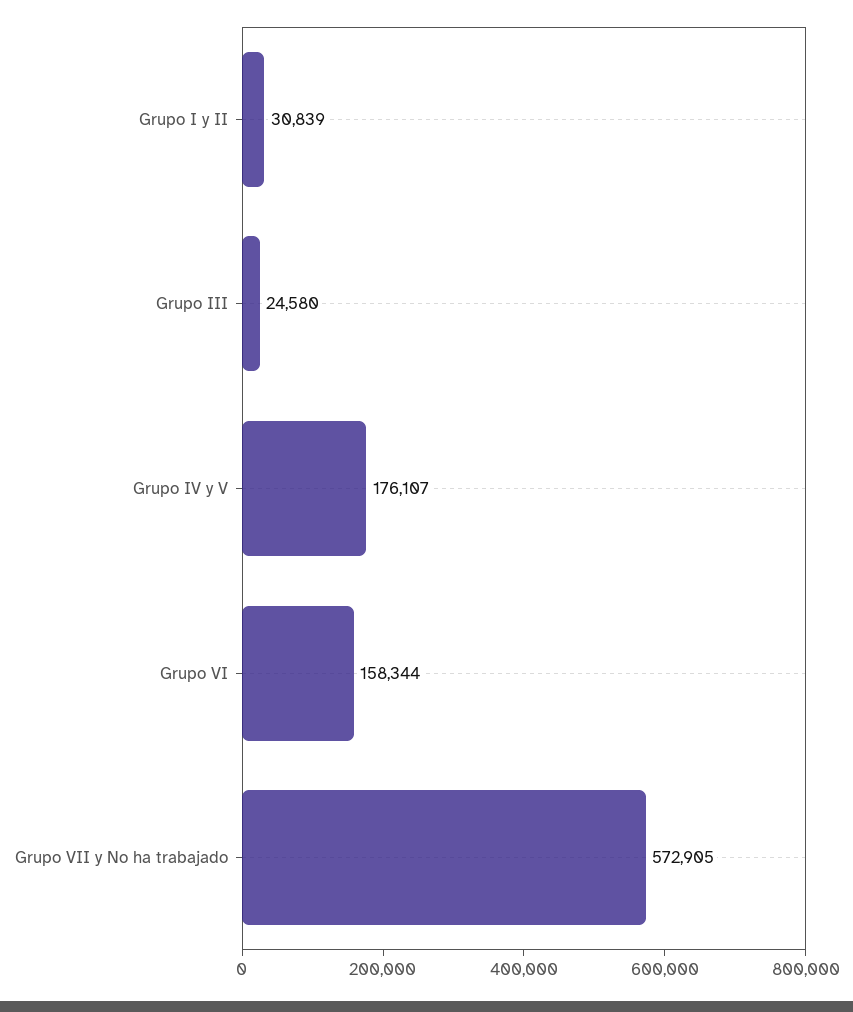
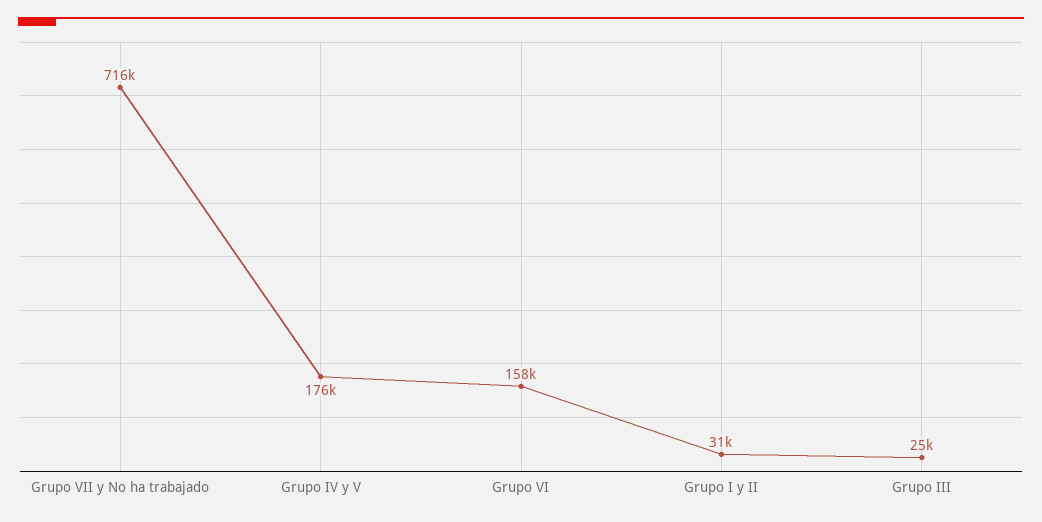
Grupo VII y No ha trabajado: 572905 -> 716000

